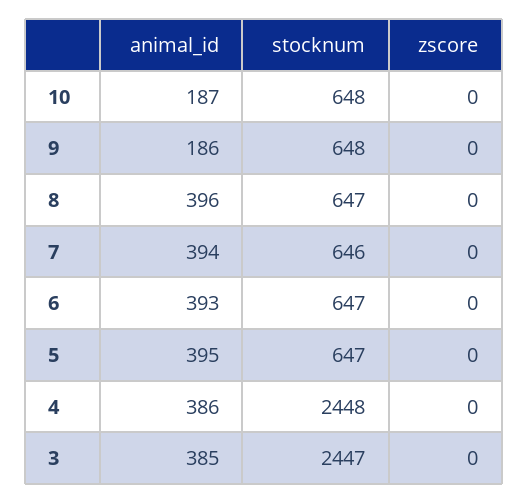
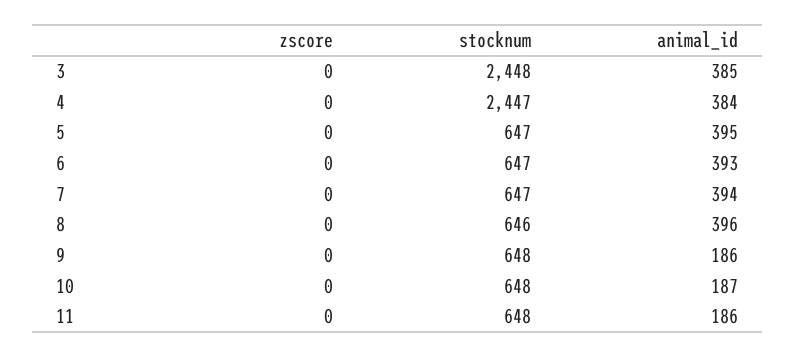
stocknum, 8: 647 -> 646
stocknum, 7: 646 -> 647
animal_id, 4: 386 -> 384
stocknum, 4: 2448 -> 2447
stocknum, 3: 2447 -> 2448
zscore, 11: none -> 0
stocknum, 11: none -> 648
animal_id, 11: none -> 186

